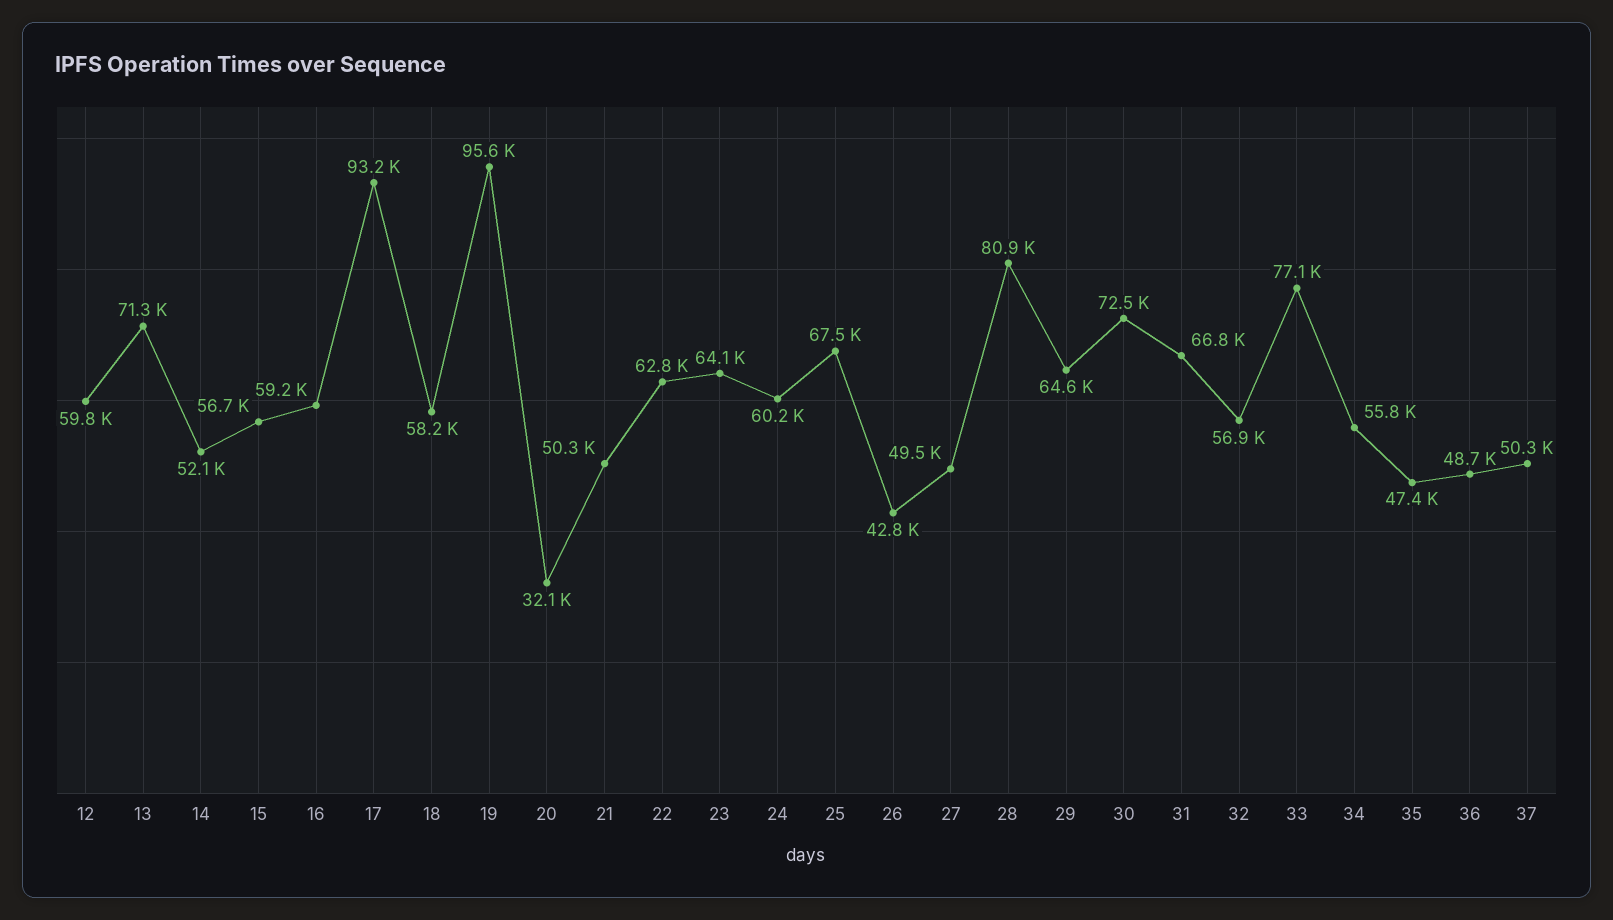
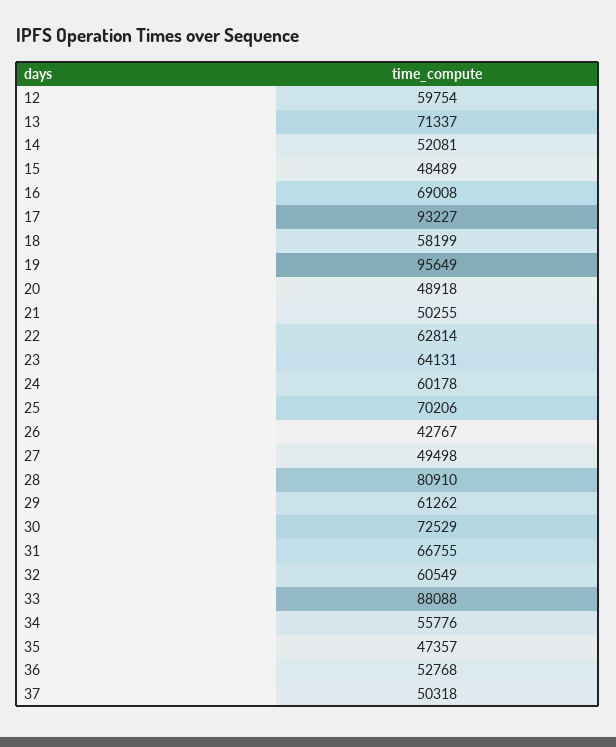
15: 56700 -> 48489
16: 59200 -> 69008
20: 32100 -> 48918
25: 67500 -> 70206
29: 64600 -> 61262
32: 56900 -> 60549
33: 77100 -> 88088
36: 48700 -> 52768

